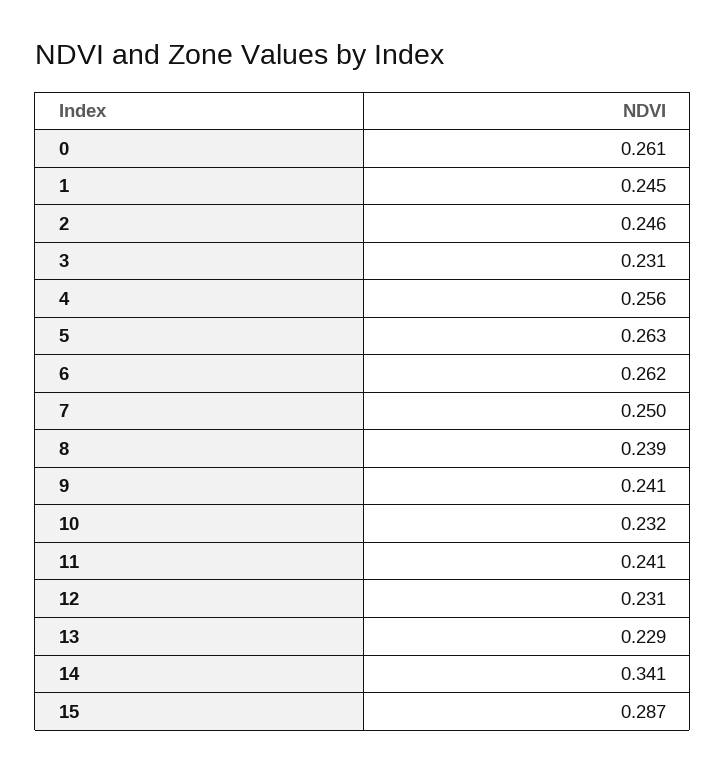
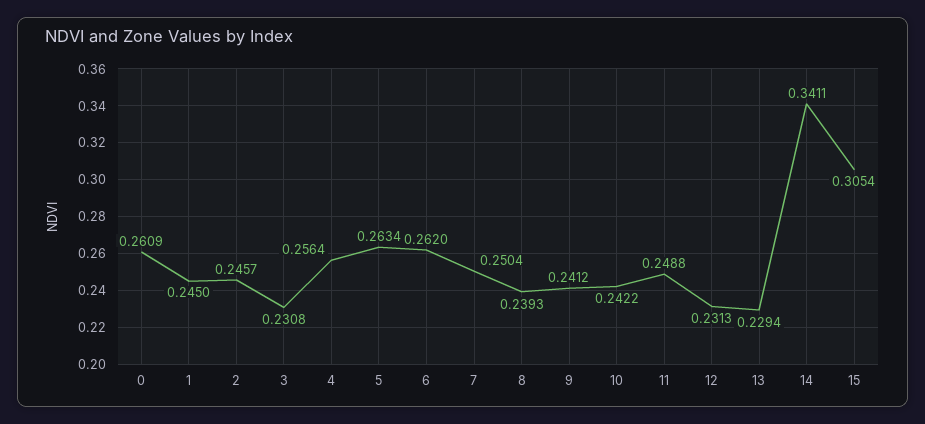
10: 0.232 -> 0.2422
11: 0.241 -> 0.2488
15: 0.287 -> 0.3054

